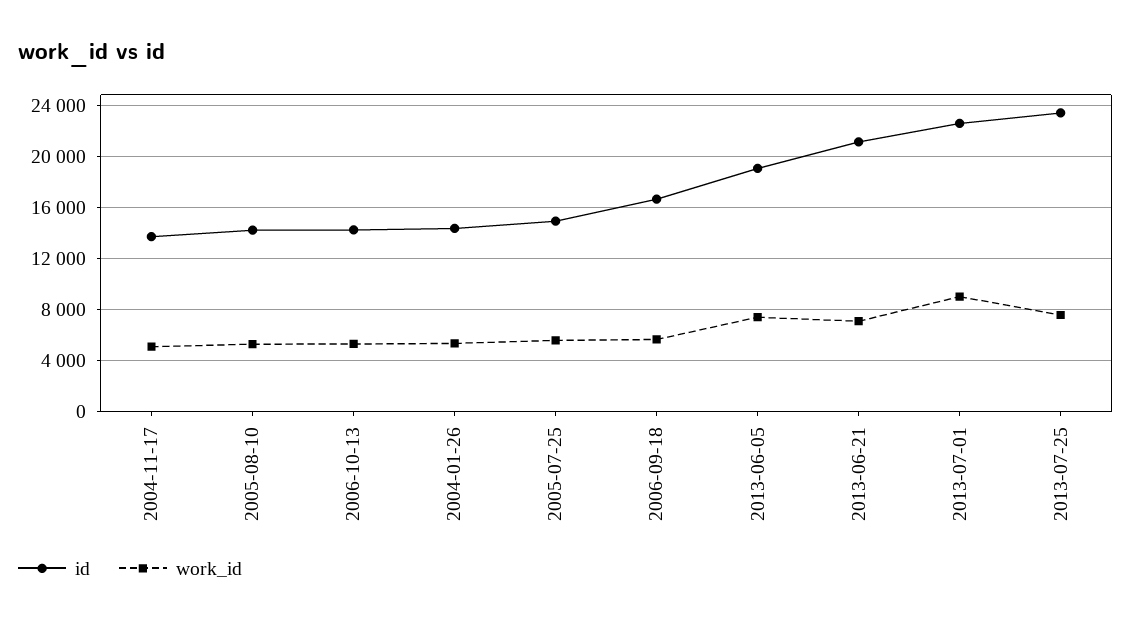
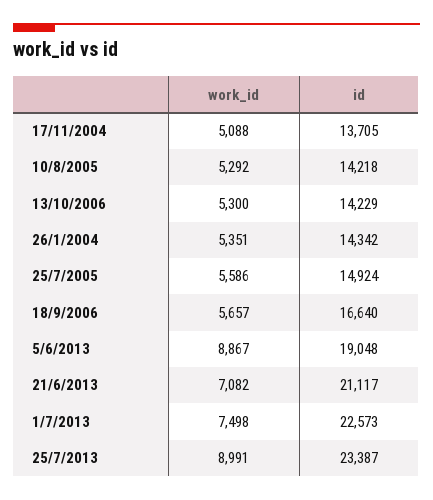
work_id, 2013-06-05: 7500 -> 8867
work_id, 2013-07-01: 9000 -> 7498
work_id, 2013-07-25: 7500 -> 8991

